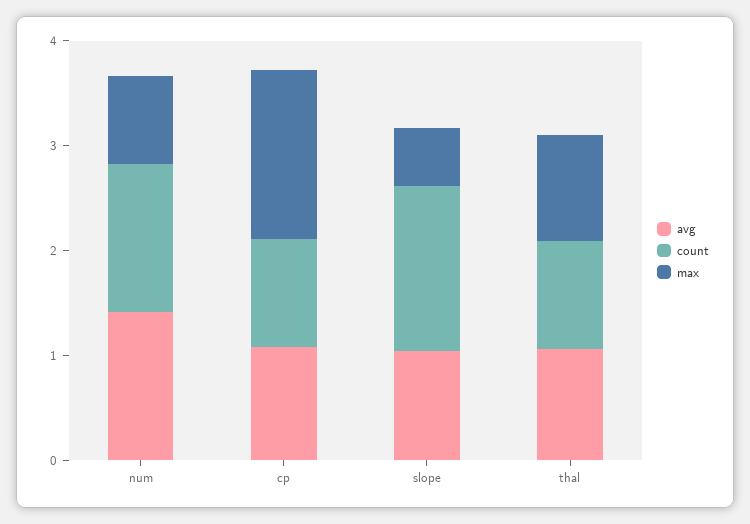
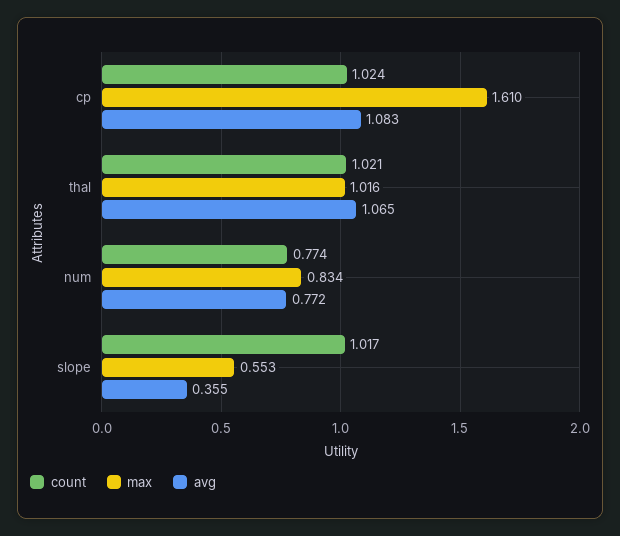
avg, num: 1.4 -> 0.772
count, num: 1.4 -> 0.774
avg, slope: 1 -> 0.355
count, slope: 1.6 -> 1.017

